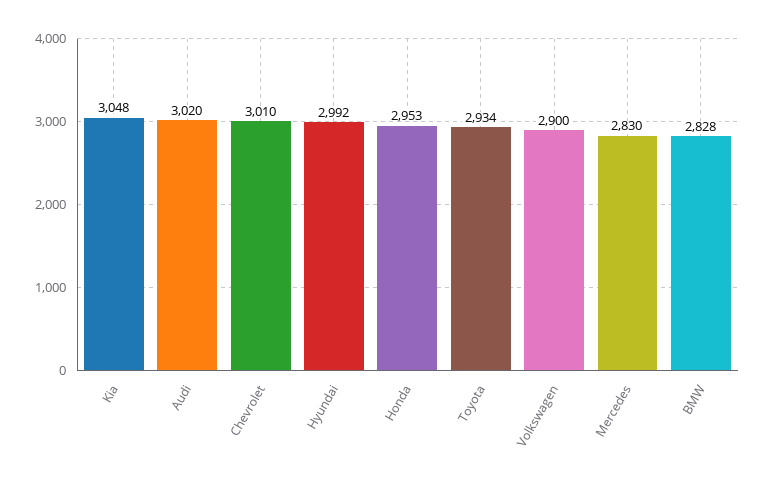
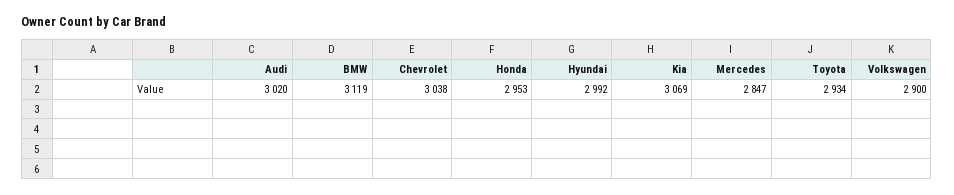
Kia: 3048 -> 3069
Chevrolet: 3010 -> 3038
Mercedes: 2830 -> 2847
BMW: 2828 -> 3119

